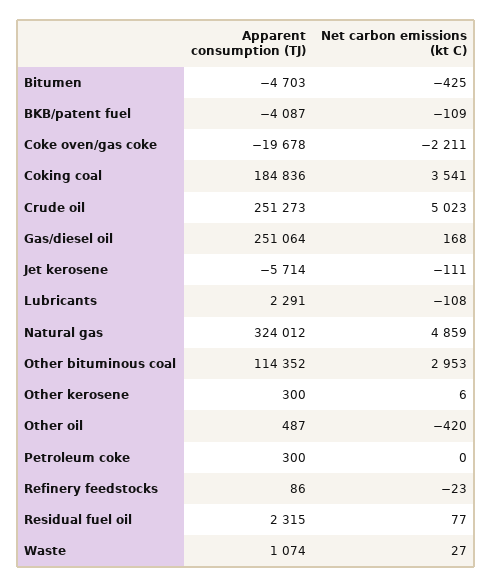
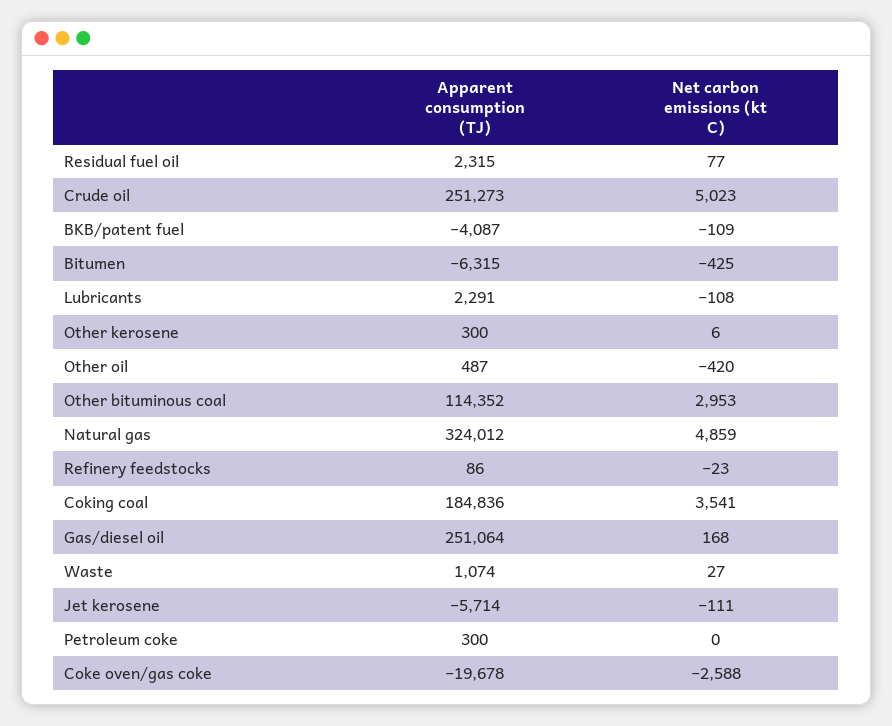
Apparent consumption (TJ), Bitumen: -4703 -> -6315
Net carbon emissions (kt C), Coke oven/gas coke: -2211 -> -2588

